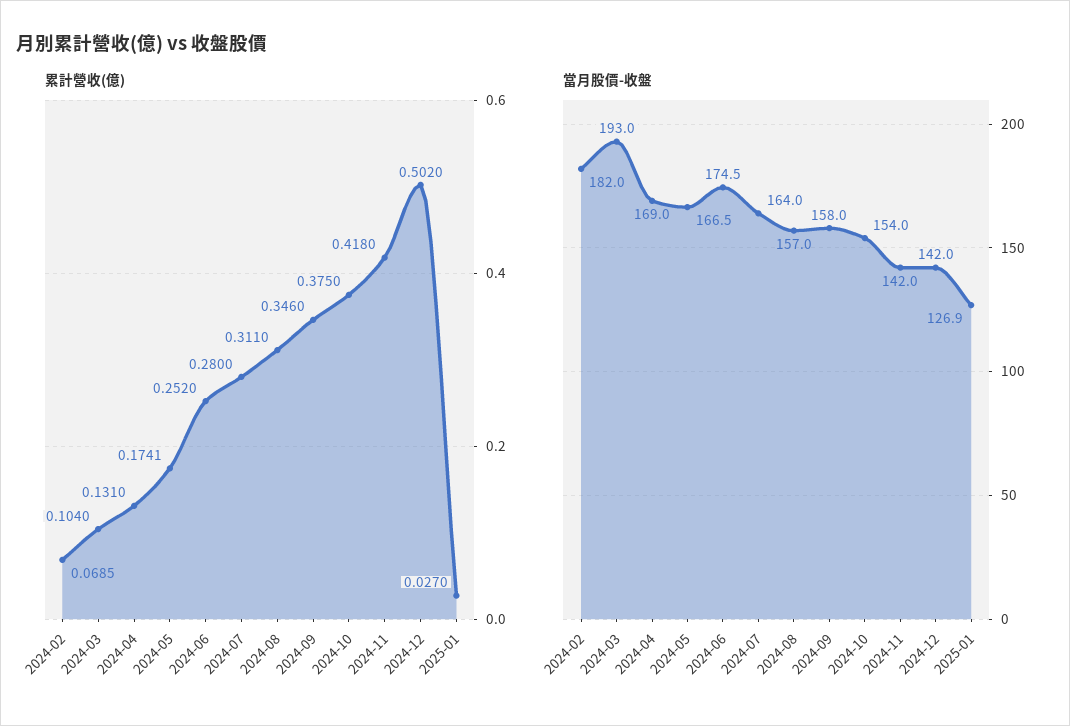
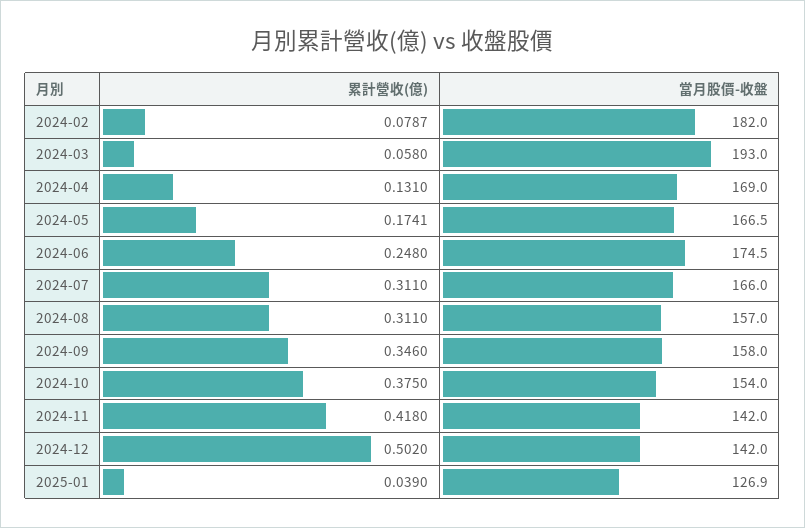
累計營收(億), 2024-02: 0.0685 -> 0.0787
累計營收(億), 2024-03: 0.104 -> 0.058
累計營收(億), 2024-06: 0.252 -> 0.248
累計營收(億), 2024-07: 0.28 -> 0.311
累計營收(億), 2025-01: 0.027 -> 0.039
當月股價-收盤, 2024-07: 164 -> 166

